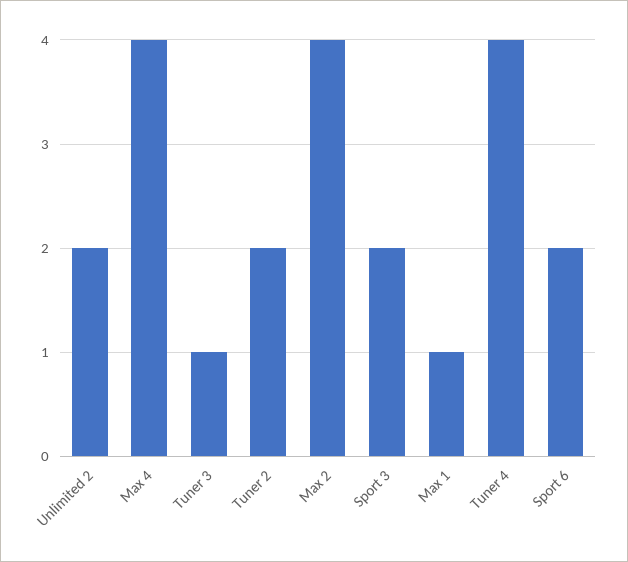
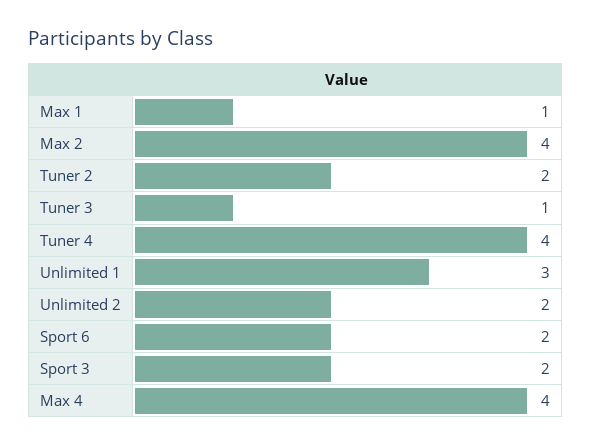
Unlimited 1: none -> 3

